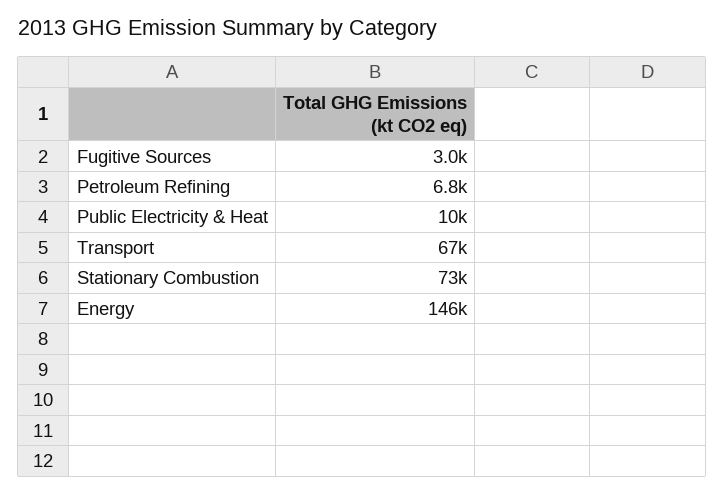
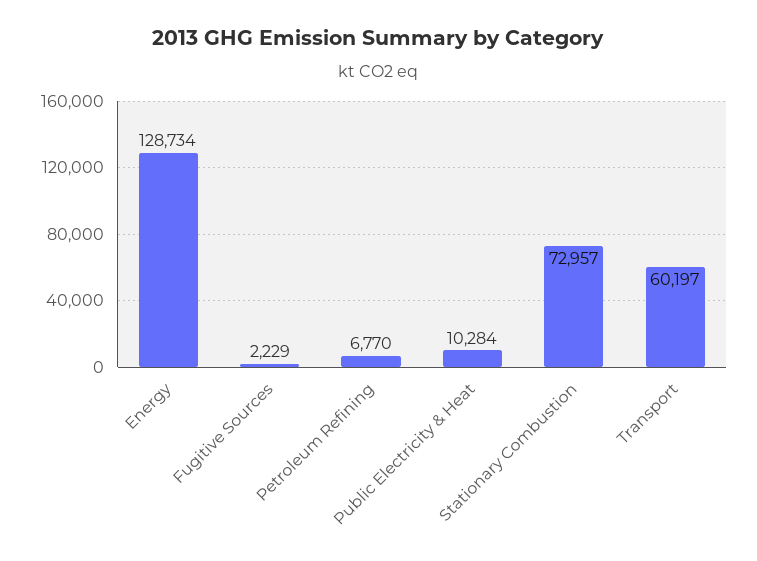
Fugitive Sources: 3000 -> 2229
Transport: 67000 -> 60197
Energy: 146000 -> 128734

